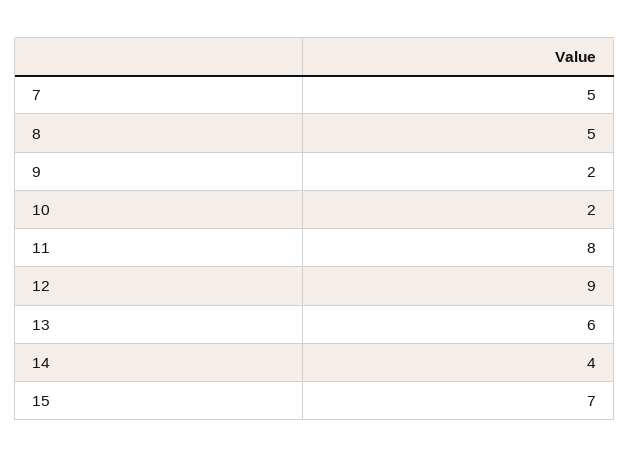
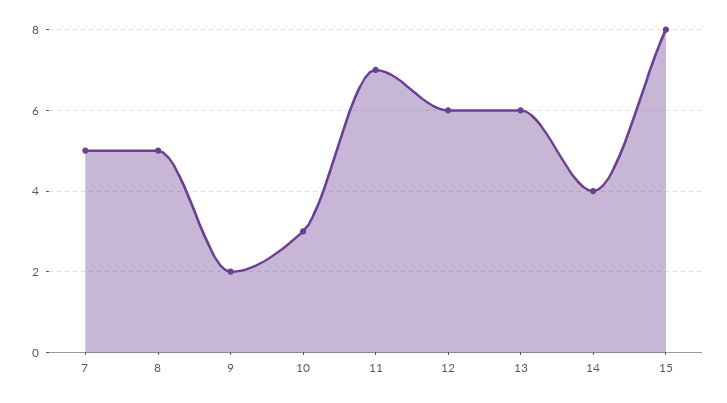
10: 2 -> 3
11: 8 -> 7
12: 9 -> 6
15: 7 -> 8

